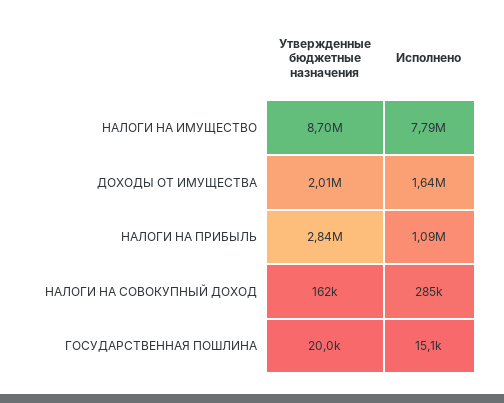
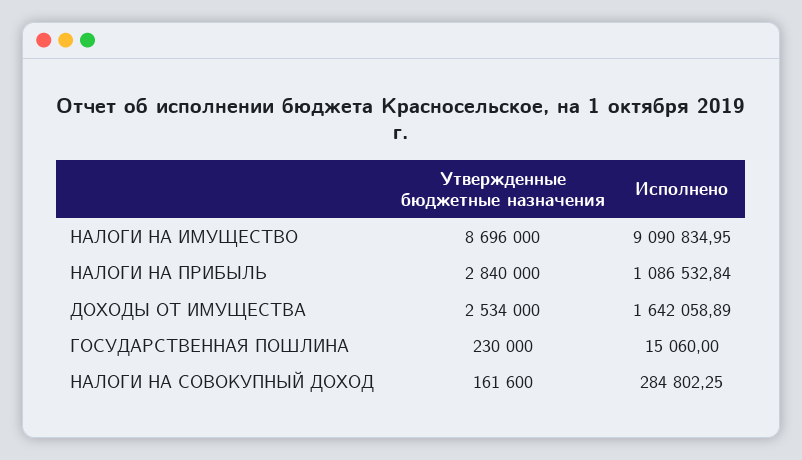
Исполнено, НАЛОГИ НА ИМУЩЕСТВО: 7790000 -> 9090834.95
Утвержденные бюджетные назначения, ДОХОДЫ ОТ ИМУЩЕСТВА: 2010000 -> 2534000
Утвержденные бюджетные назначения, ГОСУДАРСТВЕННАЯ ПОШЛИНА: 20000 -> 230000

